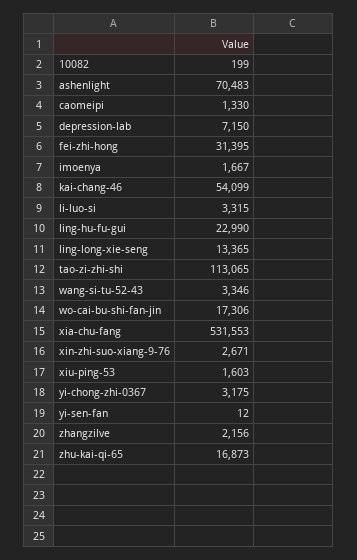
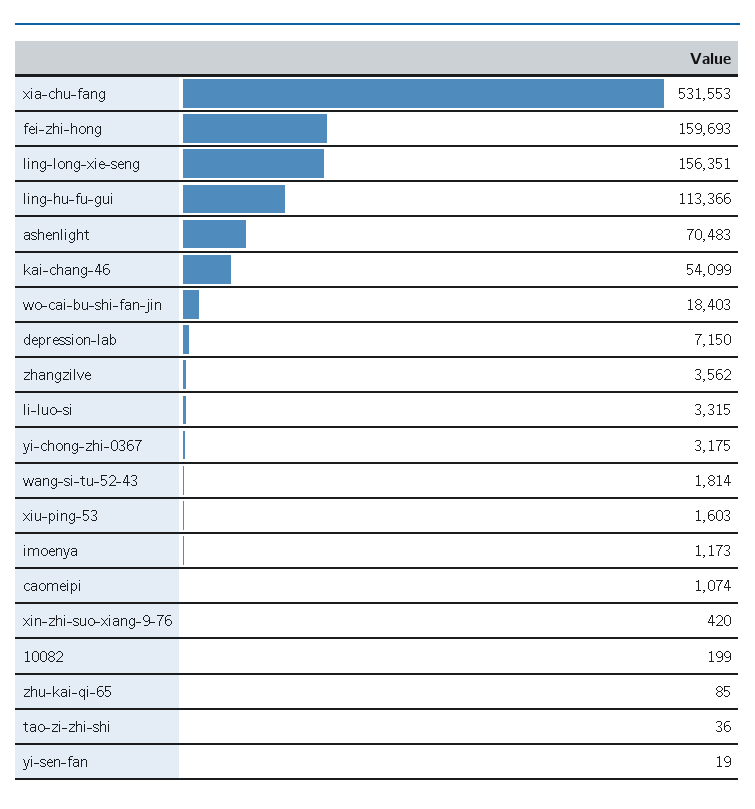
caomeipi: 1330 -> 1074
fei-zhi-hong: 31395 -> 159693
imoenya: 1667 -> 1173
ling-hu-fu-gui: 22990 -> 113366
ling-long-xie-seng: 13365 -> 156351
tao-zi-zhi-shi: 113065 -> 36
wang-si-tu-52-43: 3346 -> 1814
wo-cai-bu-shi-fan-jin: 17306 -> 18403
xin-zhi-suo-xiang-9-76: 2671 -> 420
yi-sen-fan: 12 -> 19
zhangzilve: 2156 -> 3562
zhu-kai-qi-65: 16873 -> 85

